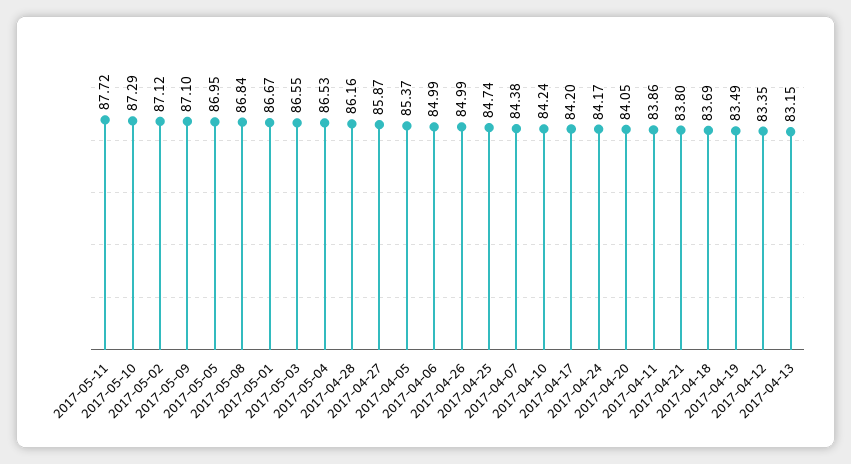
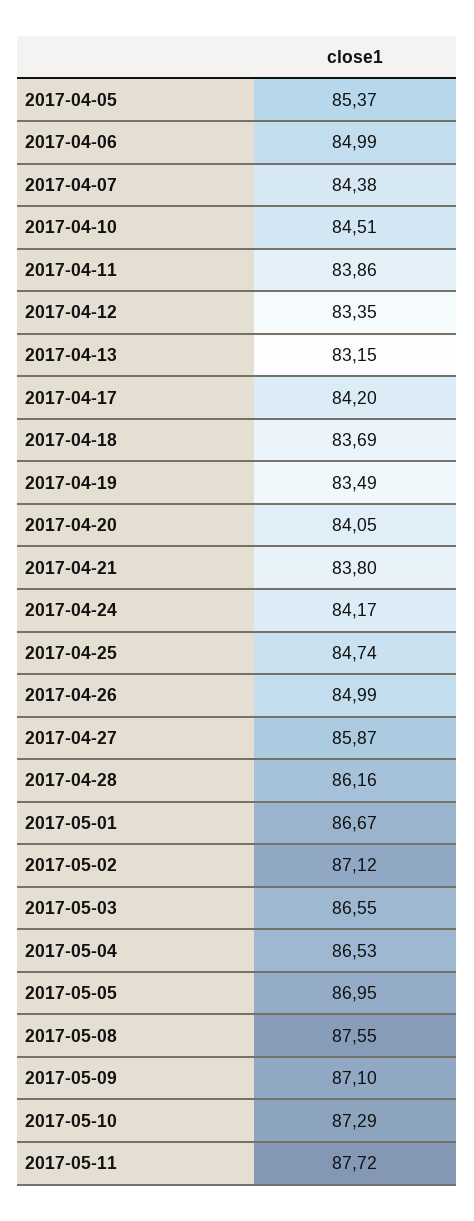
2017-05-08: 86.84 -> 87.55
2017-04-10: 84.24 -> 84.51

